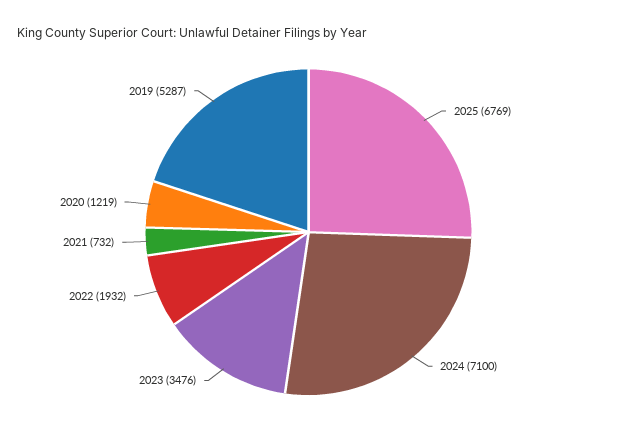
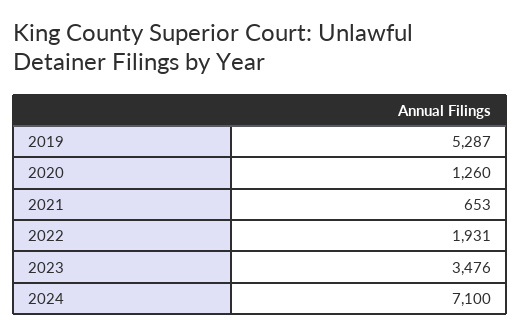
2025: 6769 -> none
2022: 1932 -> 1931
2021: 732 -> 653
2020: 1219 -> 1260

